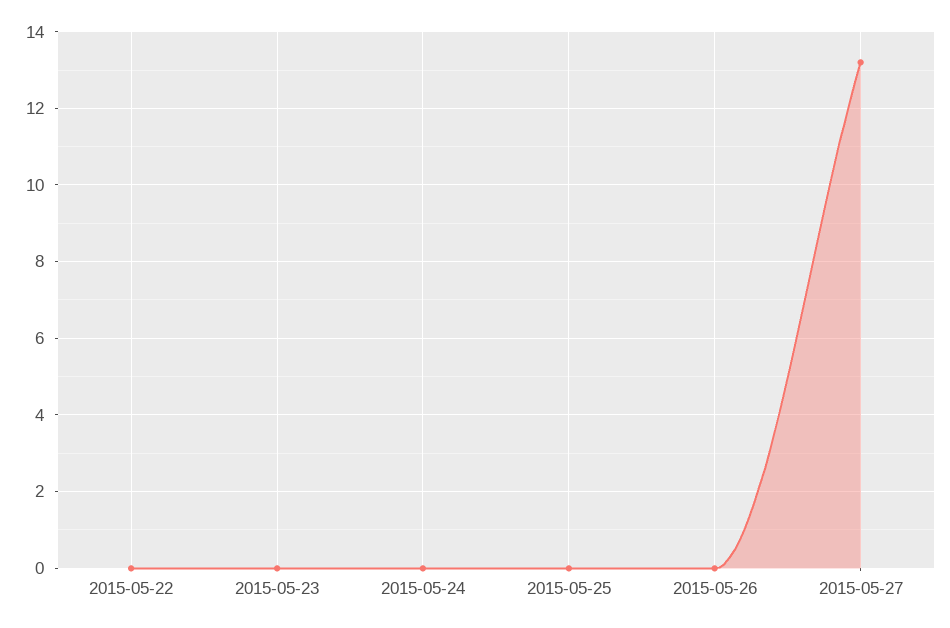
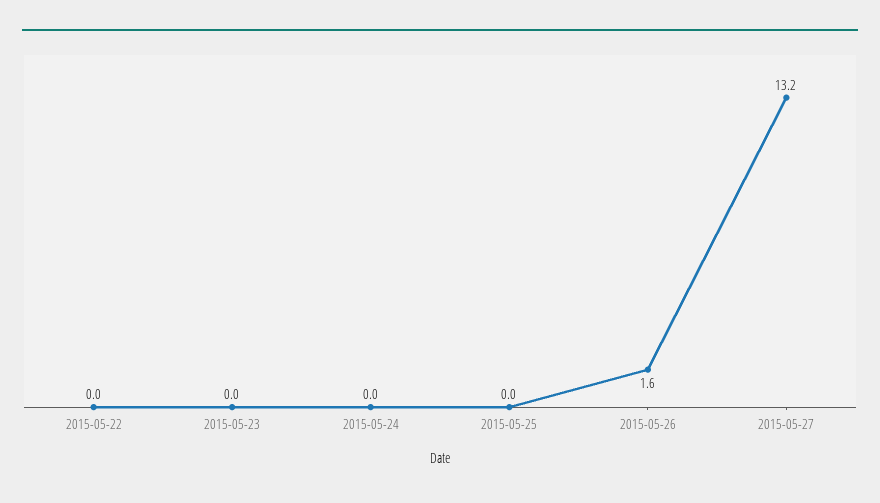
2015-05-26: 0 -> 1.6

